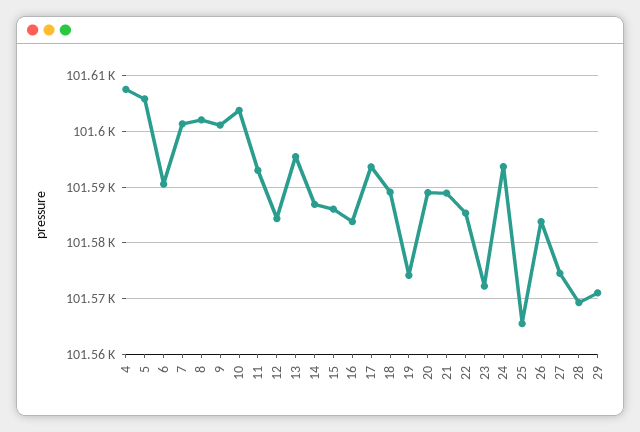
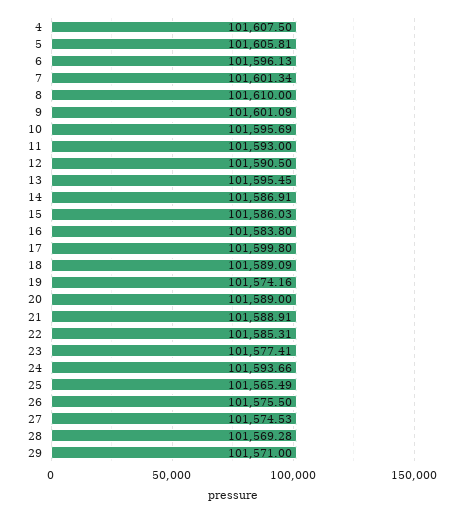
6: 101590 -> 101596.13
8: 101602 -> 101610
10: 101604 -> 101595.69
12: 101584 -> 101590.5
17: 101594 -> 101599.8
23: 101572 -> 101577.41
26: 101584 -> 101575.5

